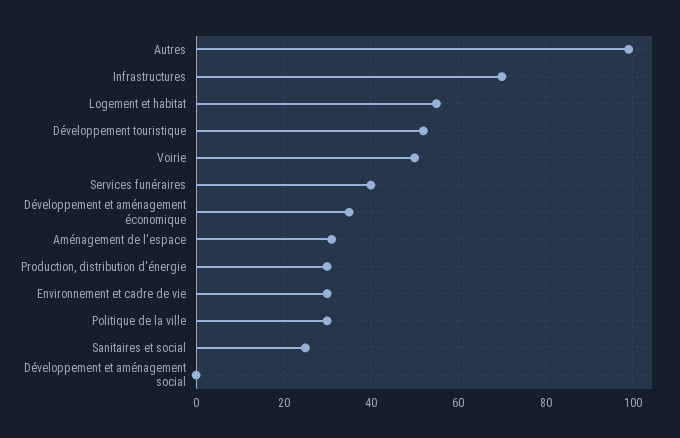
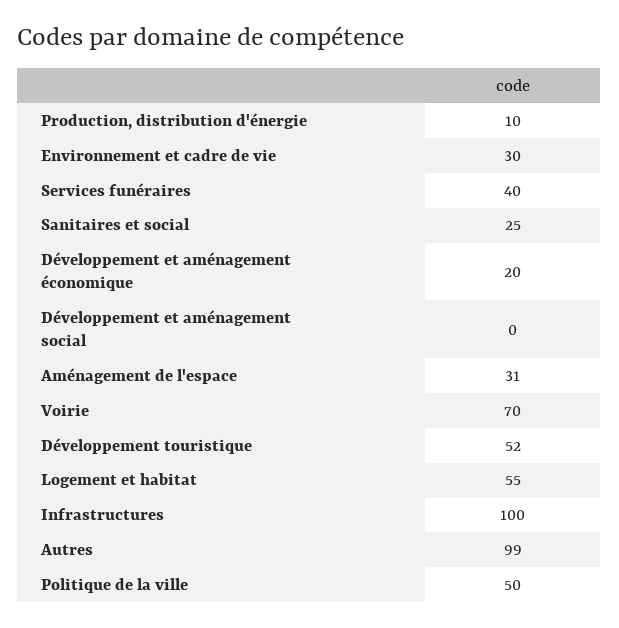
Infrastructures: 70 -> 100
Voirie: 50 -> 70
Développement et aménagement économique: 35 -> 20
Production, distribution d'énergie: 30 -> 10
Politique de la ville: 30 -> 50

